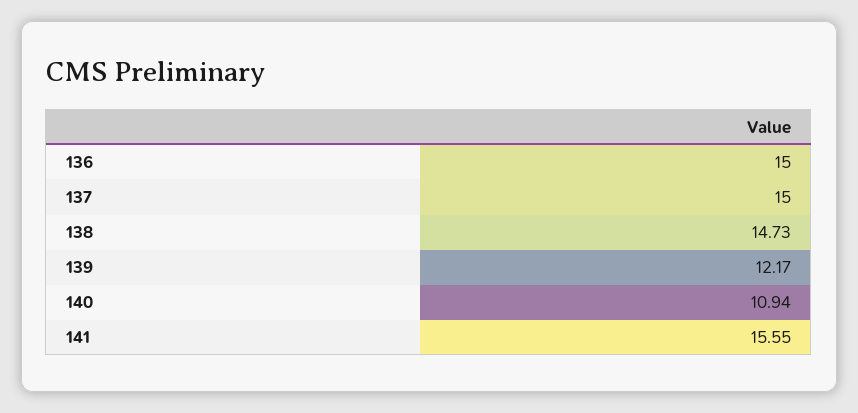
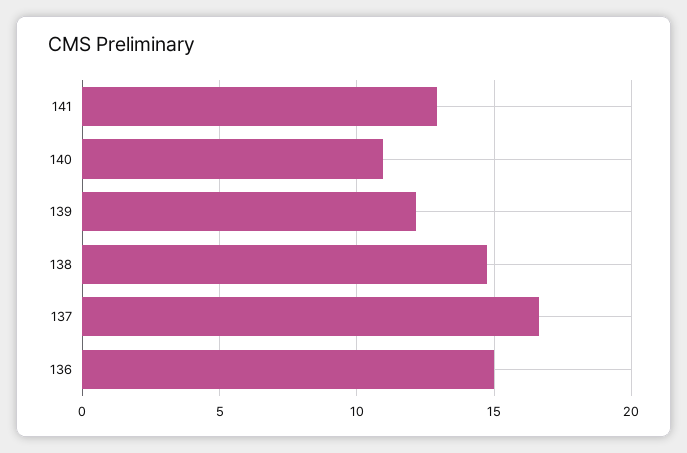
137: 15 -> 16.5
141: 15.55 -> 13

